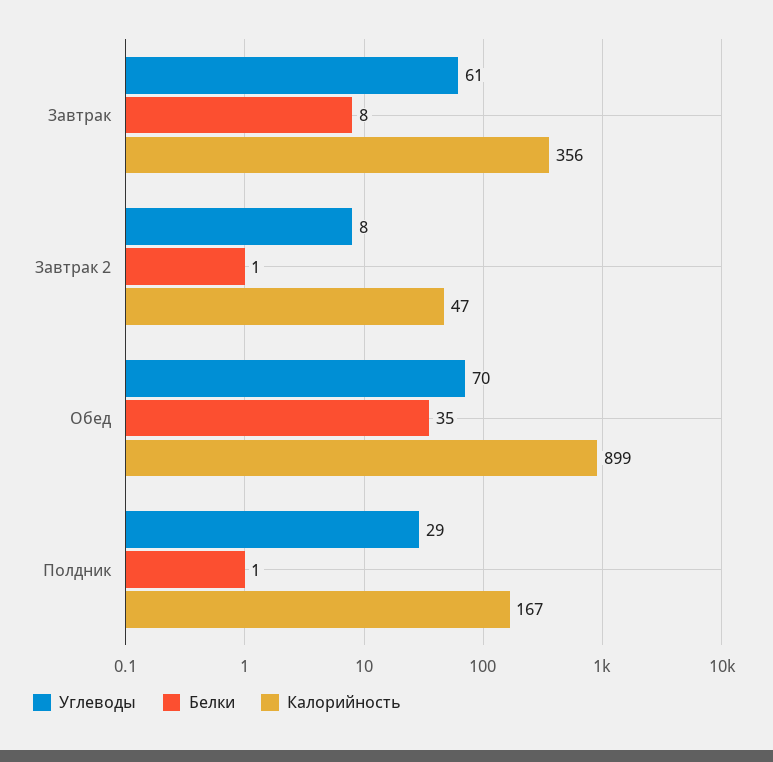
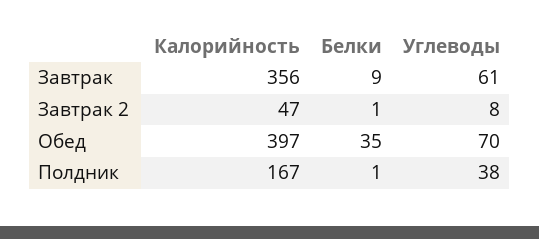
Белки, Завтрак: 8 -> 9
Калорийность, Обед: 899 -> 397
Углеводы, Полдник: 29 -> 38

